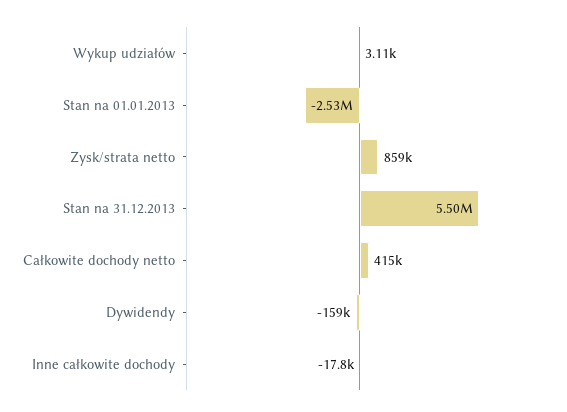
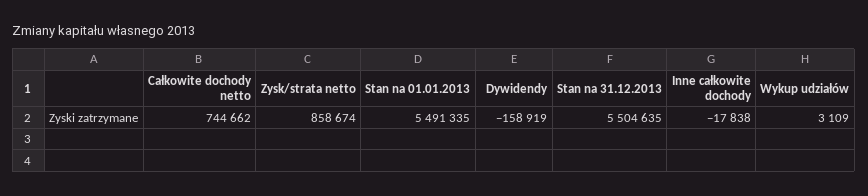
Stan na 01.01.2013: -2530000 -> 5491335
Całkowite dochody netto: 415000 -> 744662

